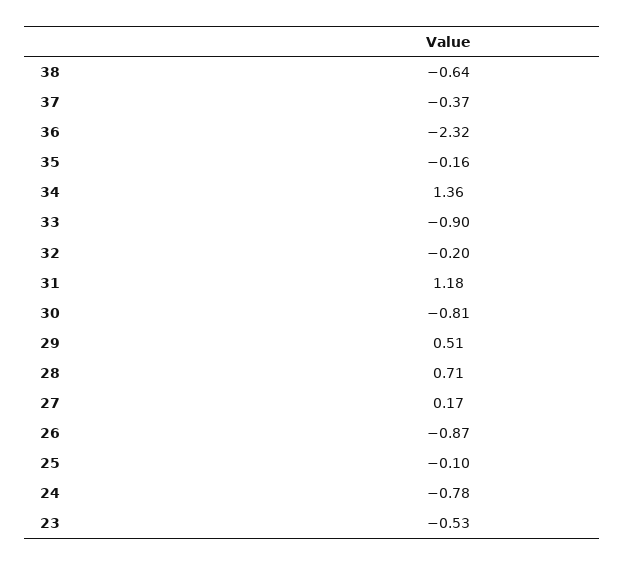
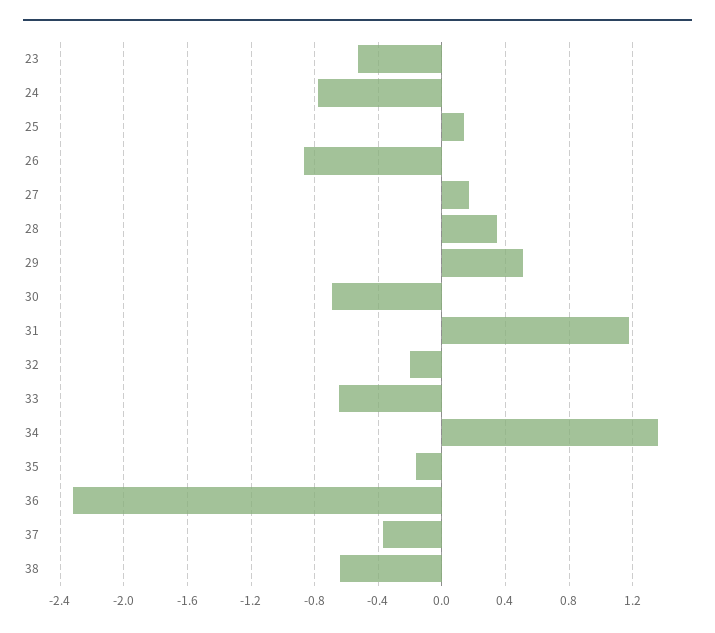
33: -0.9 -> -0.65
30: -0.81 -> -0.7
28: 0.71 -> 0.35
25: -0.1 -> 0.15

